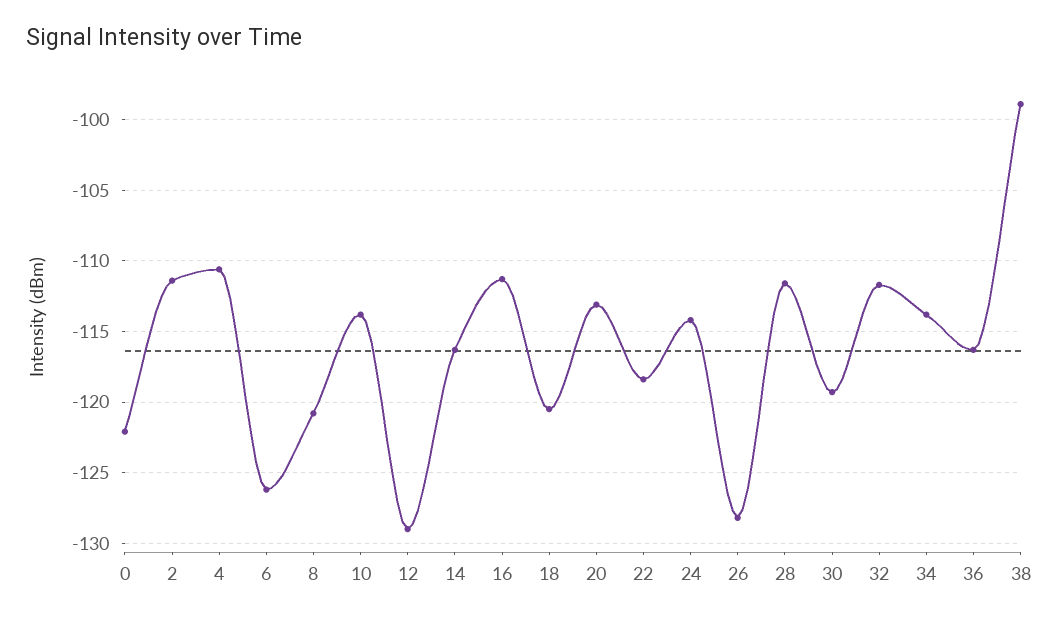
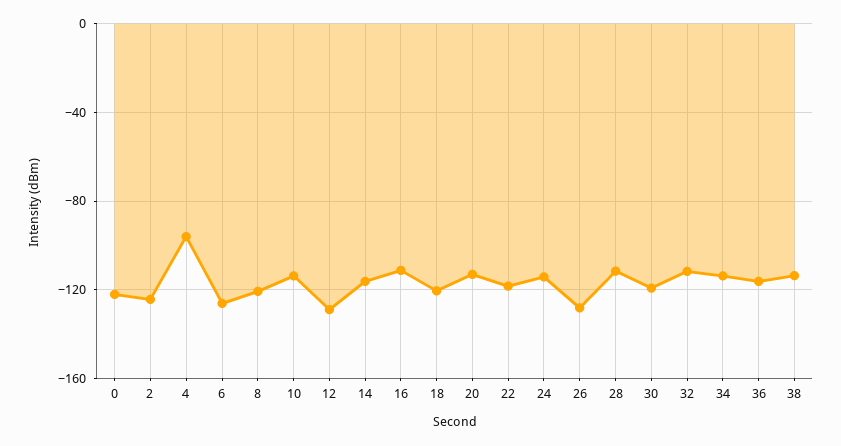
2: -111.5 -> -125
4: -110.5 -> -95
38: -99 -> -115

